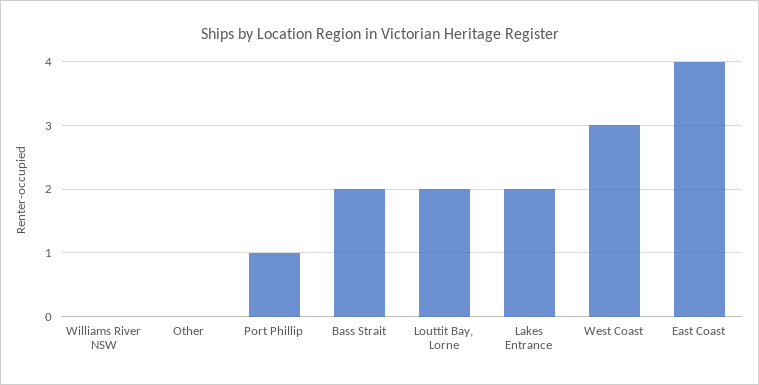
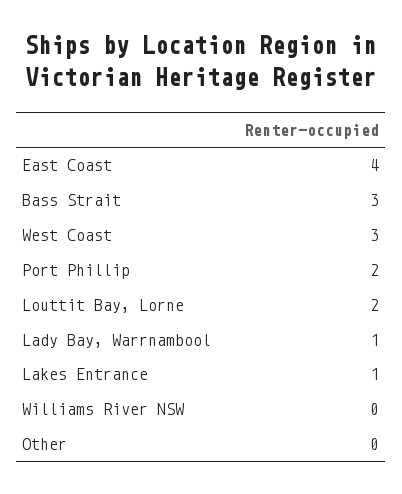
Port Phillip: 1 -> 2
Bass Strait: 2 -> 3
Lakes Entrance: 2 -> 1
Lady Bay, Warrnambool: none -> 1

